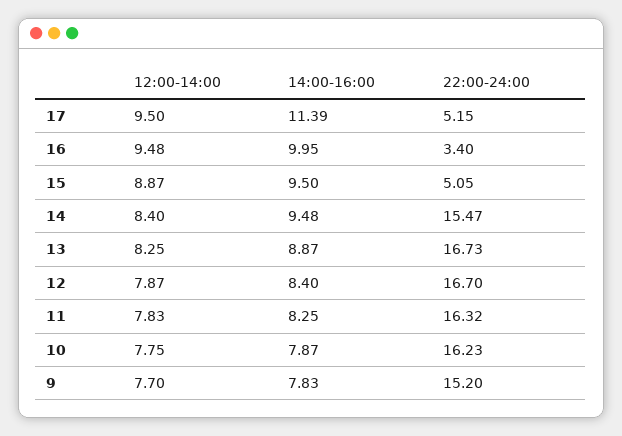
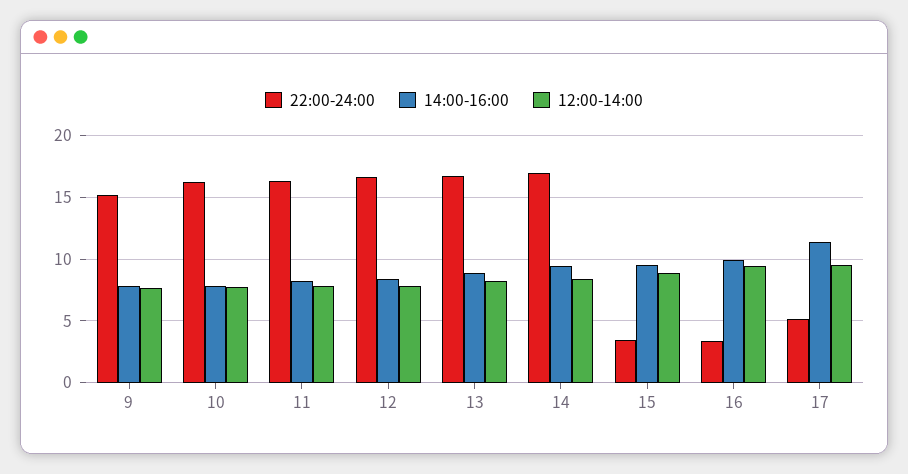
22:00-24:00, 15: 5.05 -> 3.5
22:00-24:00, 14: 15.47 -> 17

